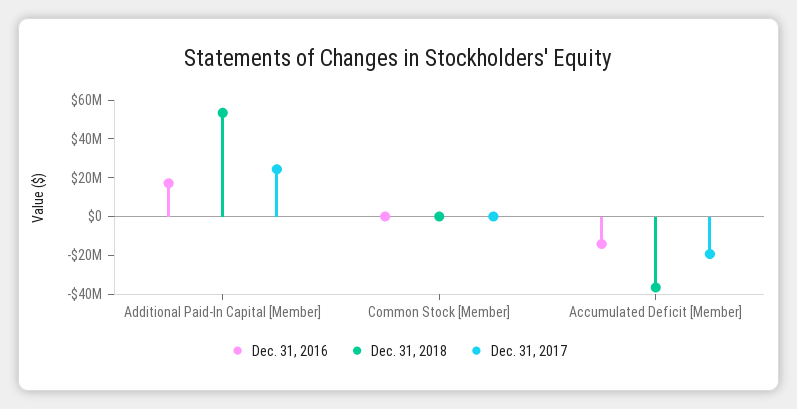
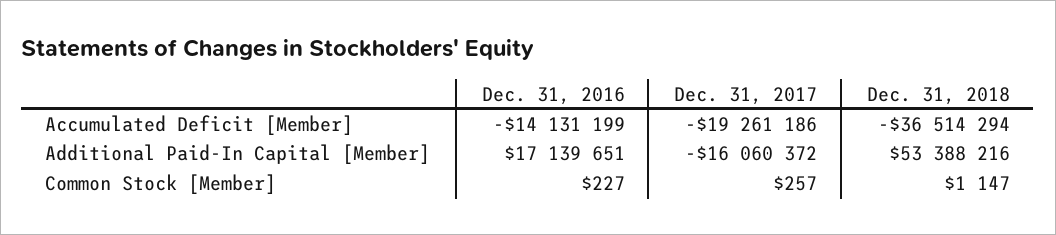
Dec. 31, 2017, Additional Paid-In Capital [Member]: 25000000 -> -16060372

